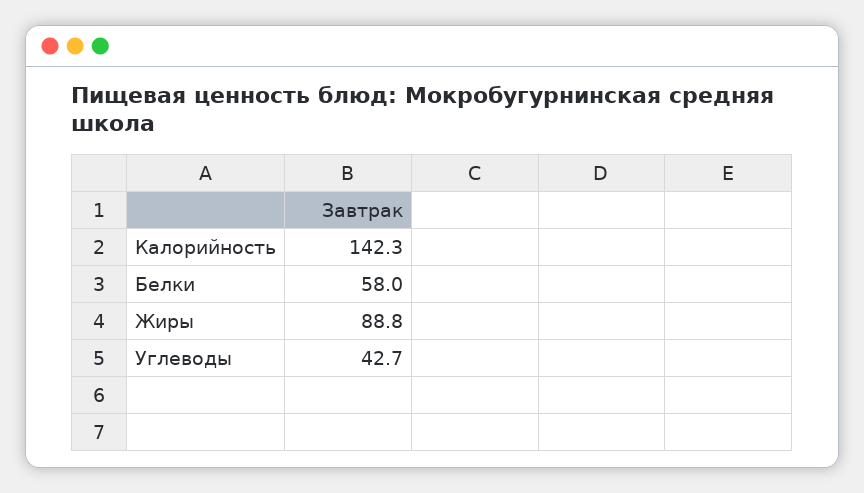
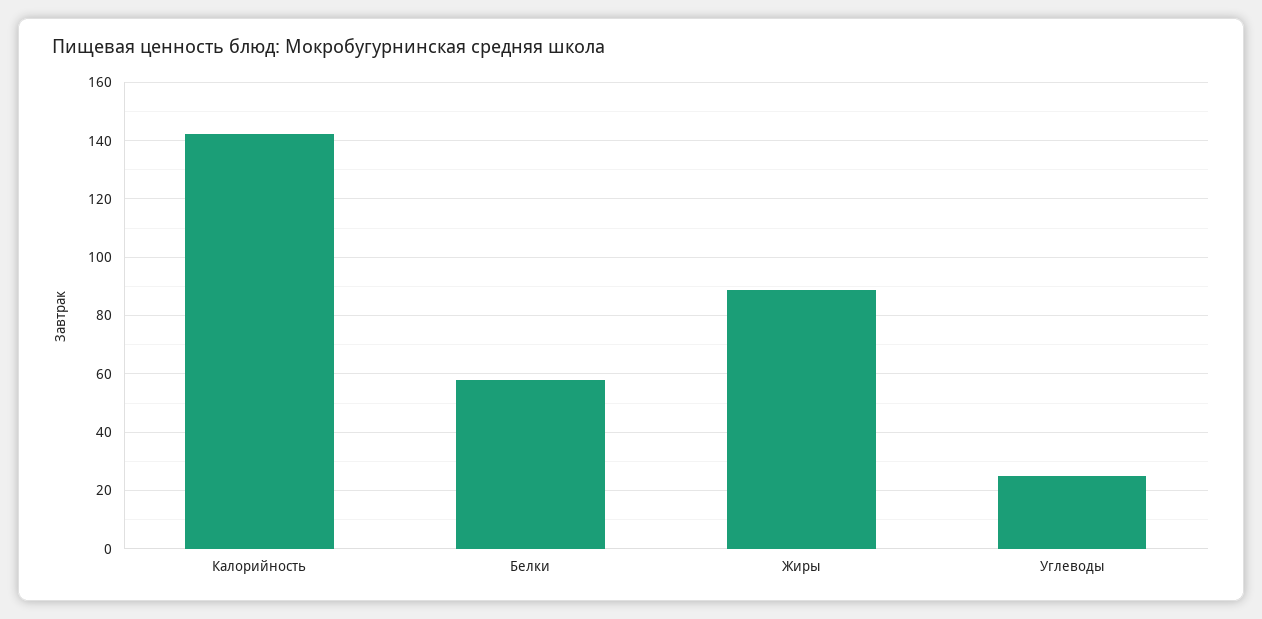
Углеводы: 42.7 -> 25

